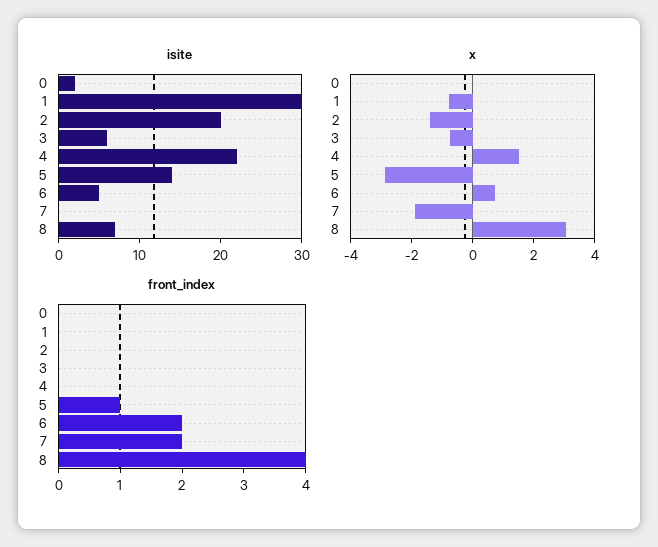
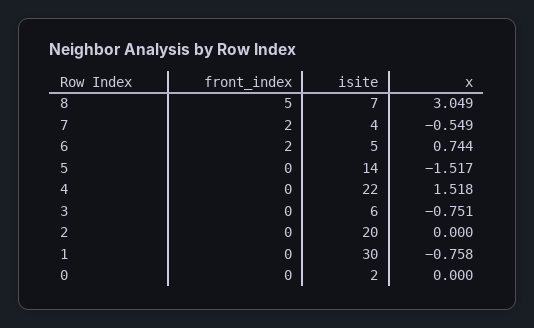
isite, 7: 0 -> 4
x, 2: -1.5 -> 0
x, 5: -3 -> -1.517
x, 7: -2 -> -0.549
front_index, 5: 1 -> 0
front_index, 8: 4 -> 5

